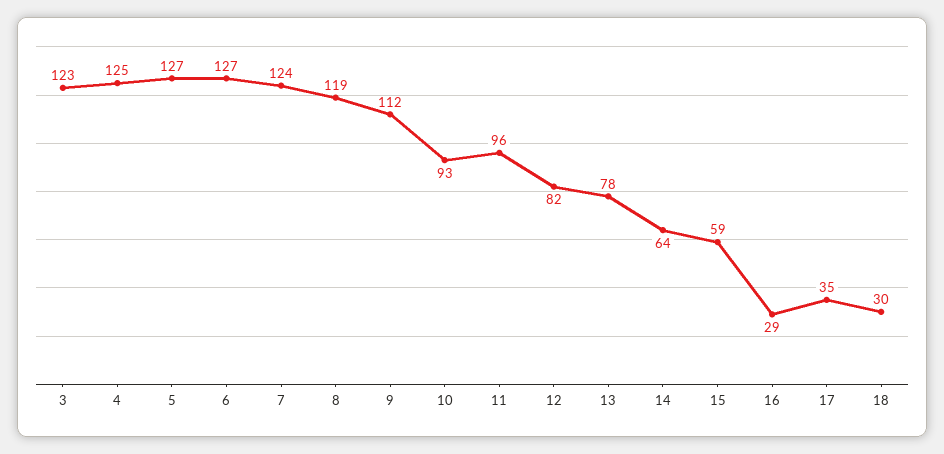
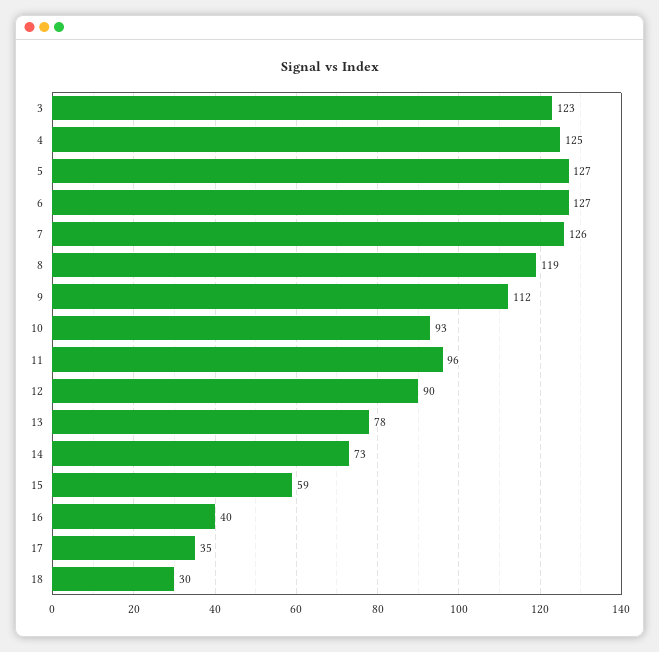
7: 124 -> 126
12: 82 -> 90
14: 64 -> 73
16: 29 -> 40

